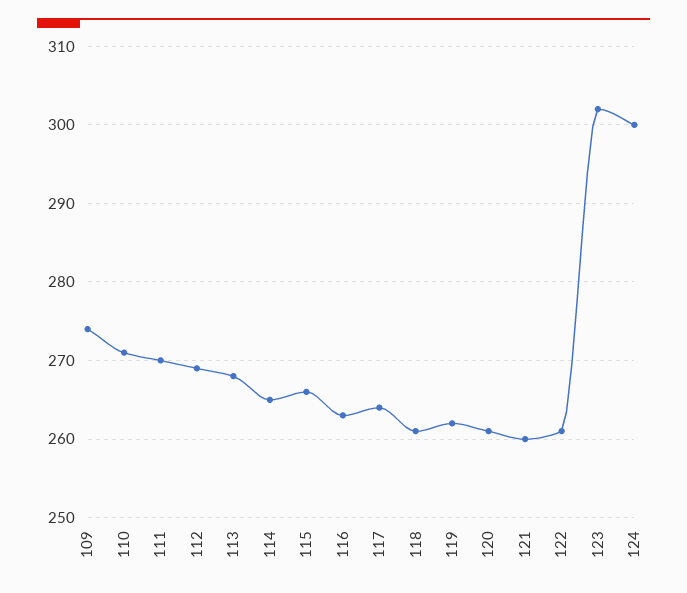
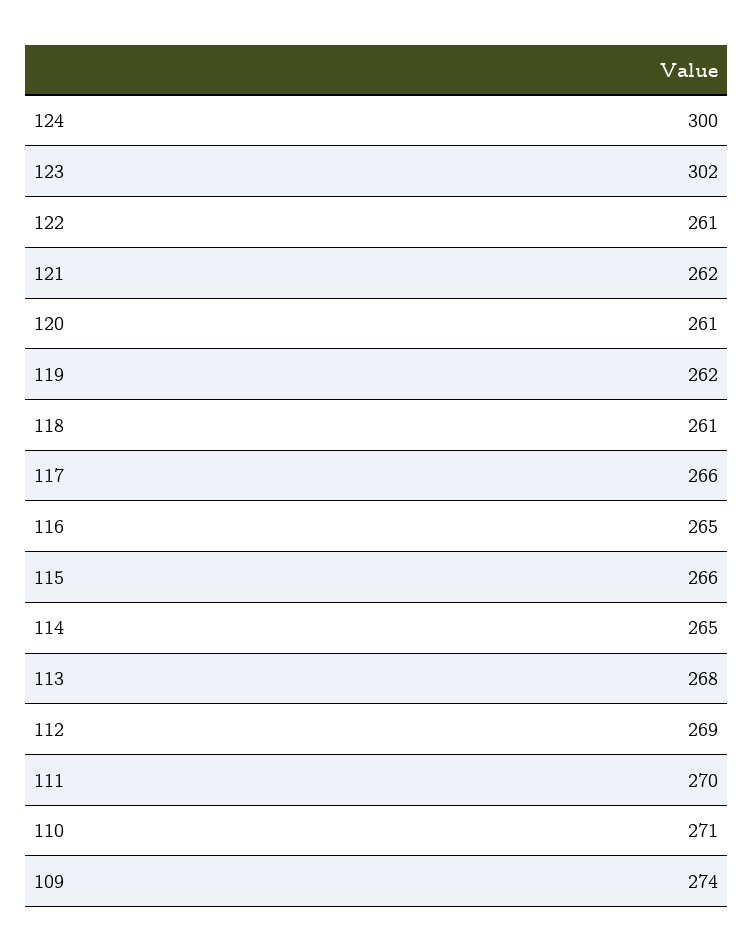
116: 263 -> 265
117: 264 -> 266
121: 260 -> 262

